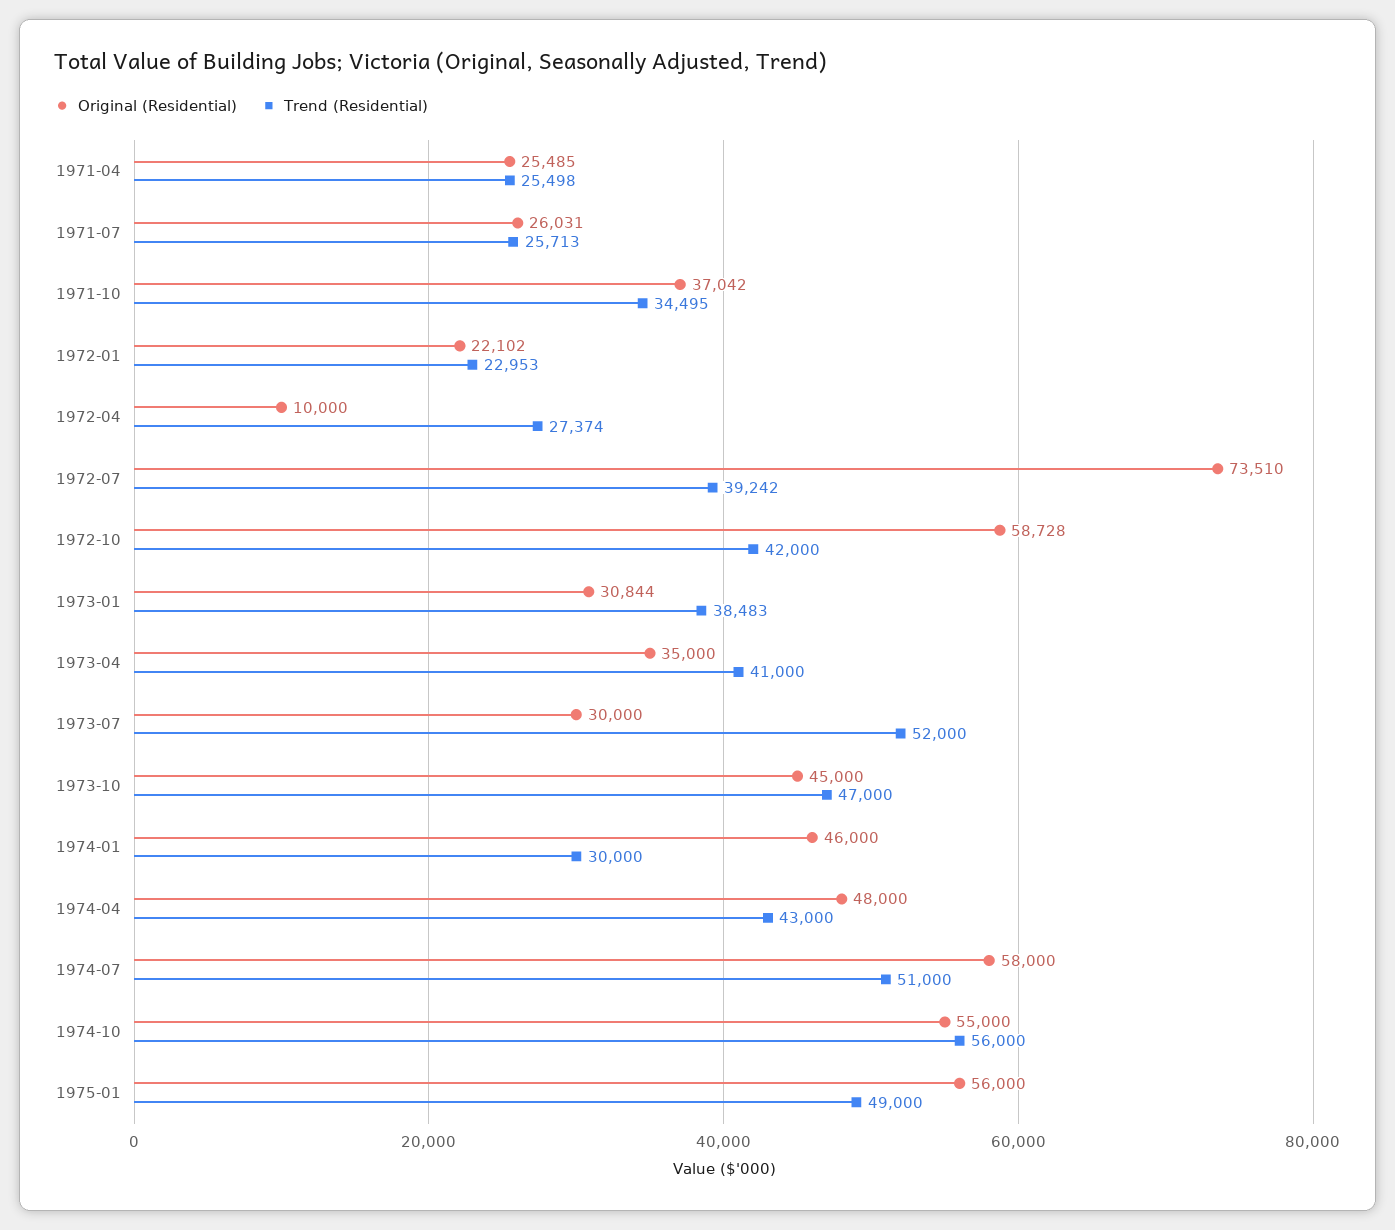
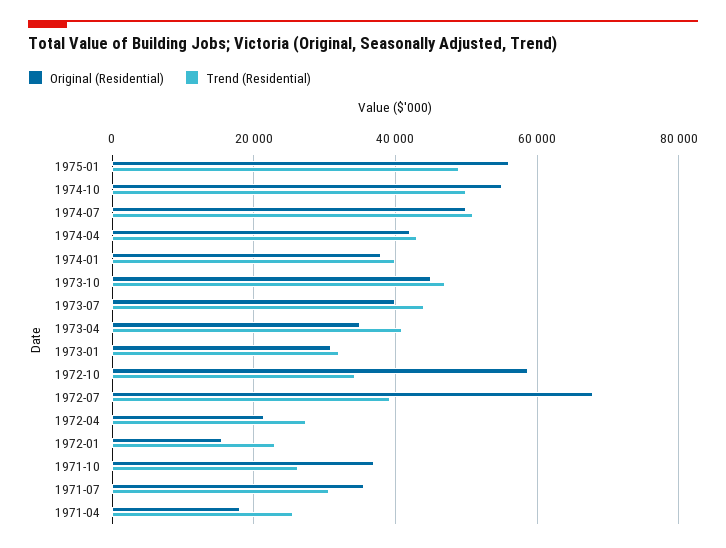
Original (Residential), 1971-04: 25485 -> 18000
Original (Residential), 1971-07: 26031 -> 36000
Trend (Residential), 1971-07: 25713 -> 30000
Trend (Residential), 1971-10: 34495 -> 26000
Original (Residential), 1972-01: 22102 -> 16000
Original (Residential), 1972-04: 10000 -> 22000
Original (Residential), 1972-07: 73510 -> 68000
Trend (Residential), 1972-10: 42000 -> 34000
Trend (Residential), 1973-01: 38483 -> 32000
Original (Residential), 1973-07: 30000 -> 40000
Trend (Residential), 1973-07: 52000 -> 44000
Original (Residential), 1974-01: 46000 -> 38000
Trend (Residential), 1974-01: 30000 -> 40000
Original (Residential), 1974-04: 48000 -> 42000
Original (Residential), 1974-07: 58000 -> 50000
Trend (Residential), 1974-10: 56000 -> 50000

